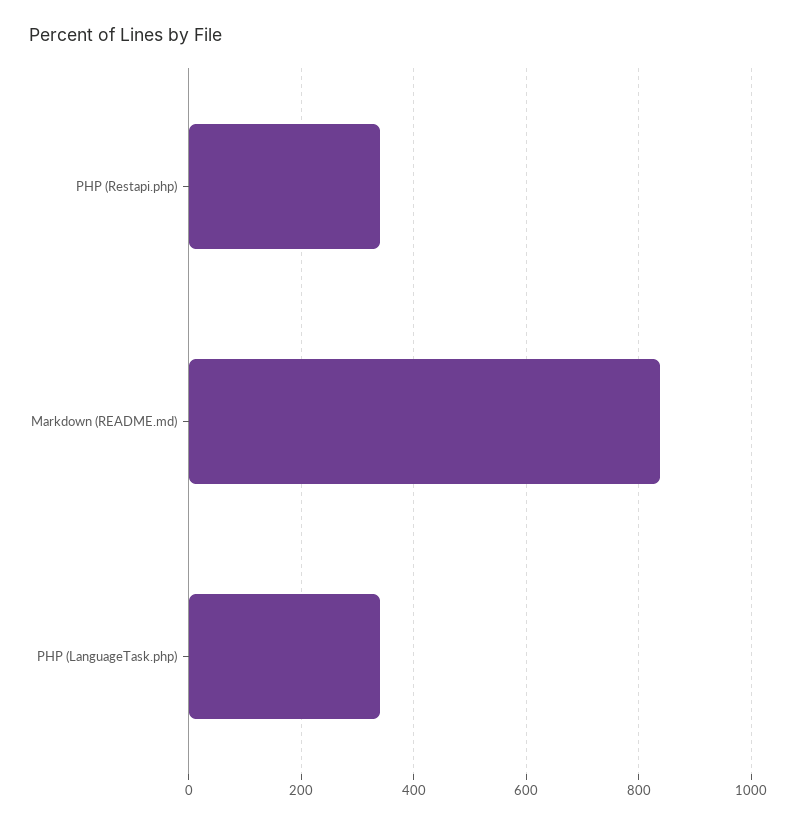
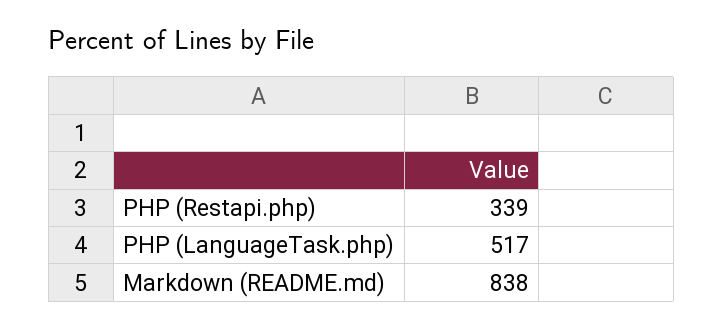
PHP (LanguageTask.php): 340 -> 517

